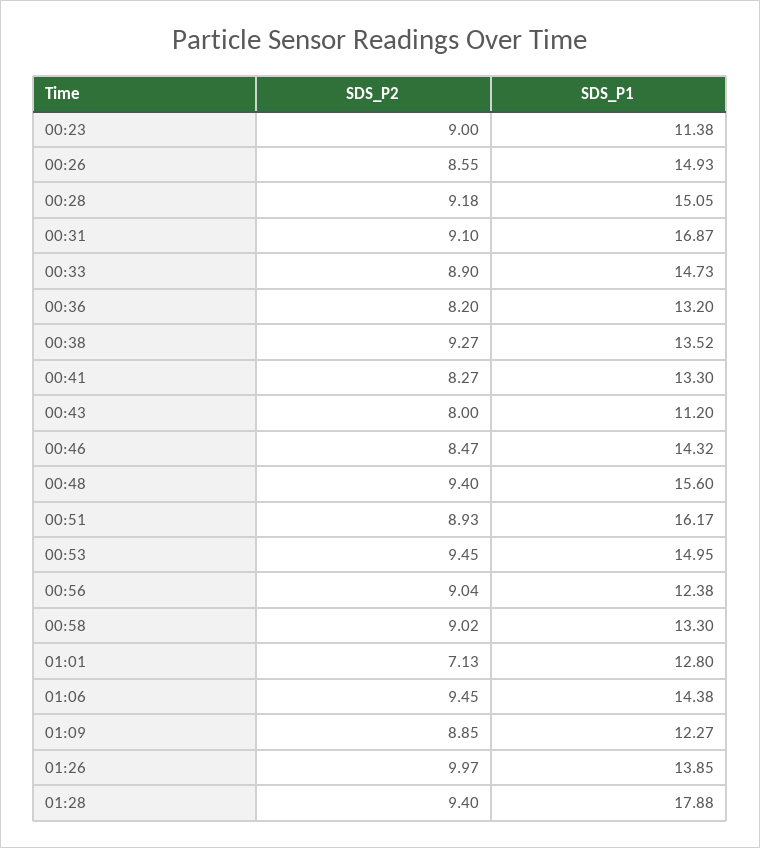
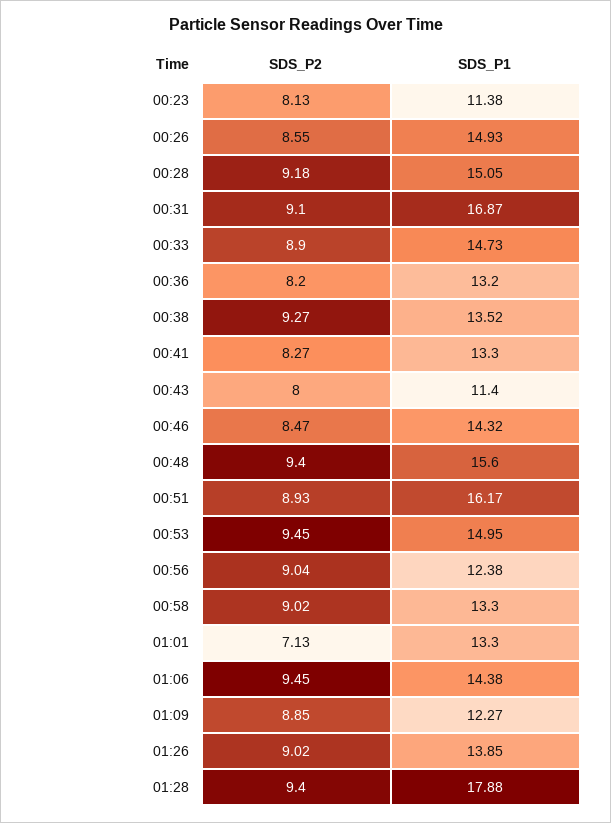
SDS_P2, 00:23: 9 -> 8.13
SDS_P1, 00:43: 11.2 -> 11.4
SDS_P1, 01:01: 12.8 -> 13.3
SDS_P2, 01:26: 9.97 -> 9.02

